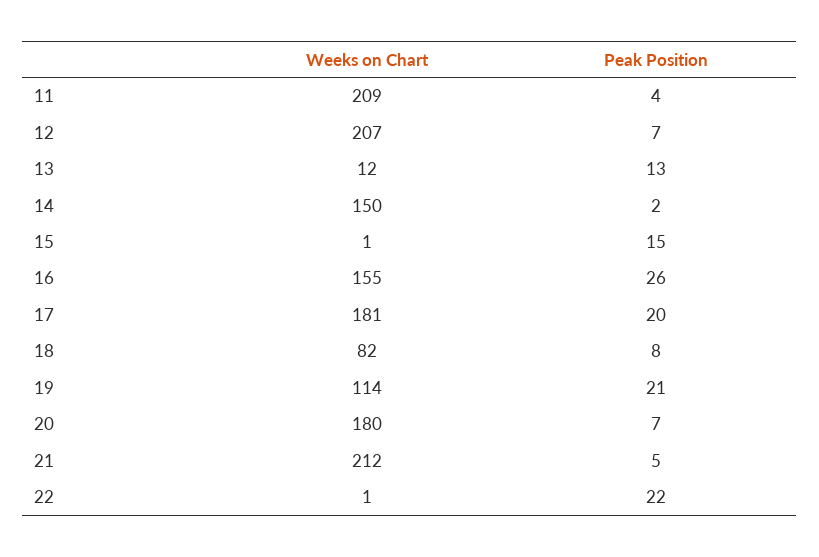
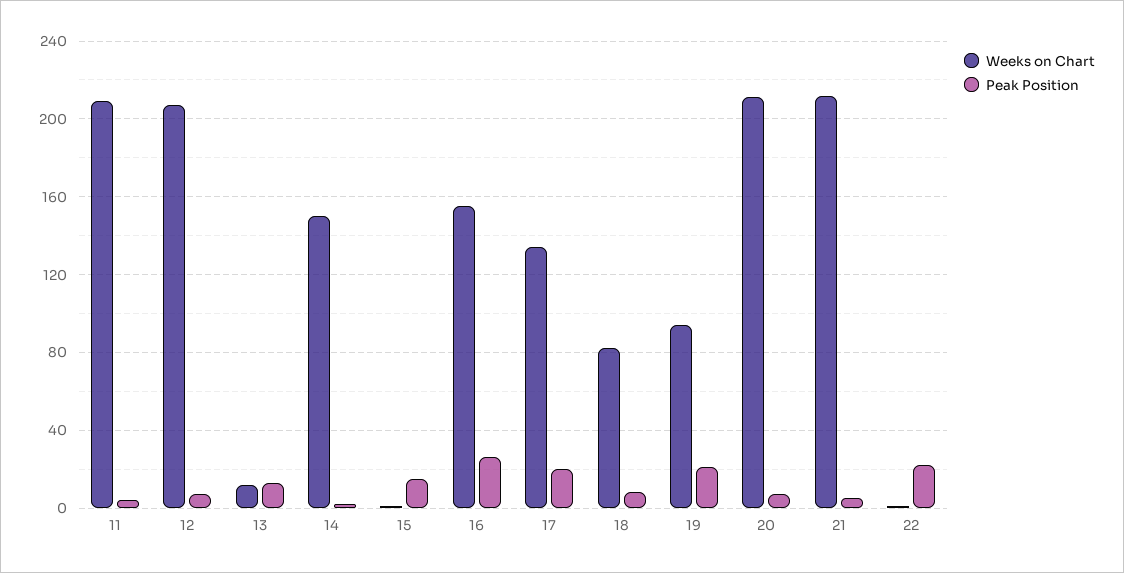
Weeks on Chart, 17: 181 -> 135
Weeks on Chart, 19: 114 -> 95
Weeks on Chart, 20: 180 -> 210

